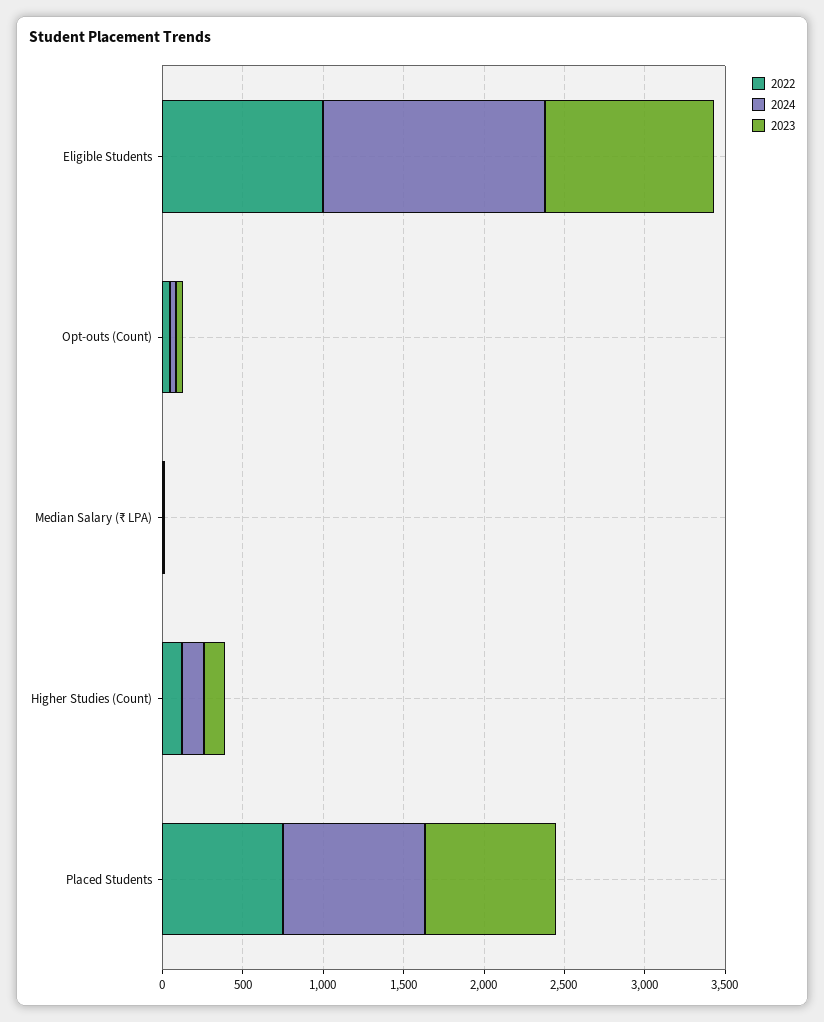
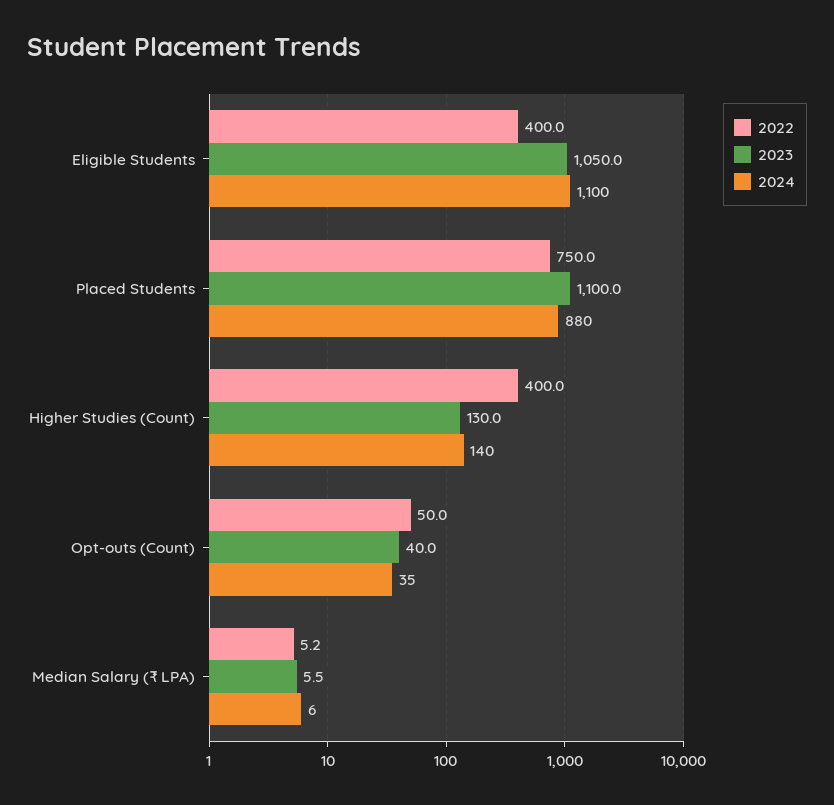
2022, Eligible Students: 1000 -> 400
2024, Eligible Students: 1400 -> 1100
2022, Higher Studies (Count): 100 -> 400
2023, Placed Students: 800 -> 1100

